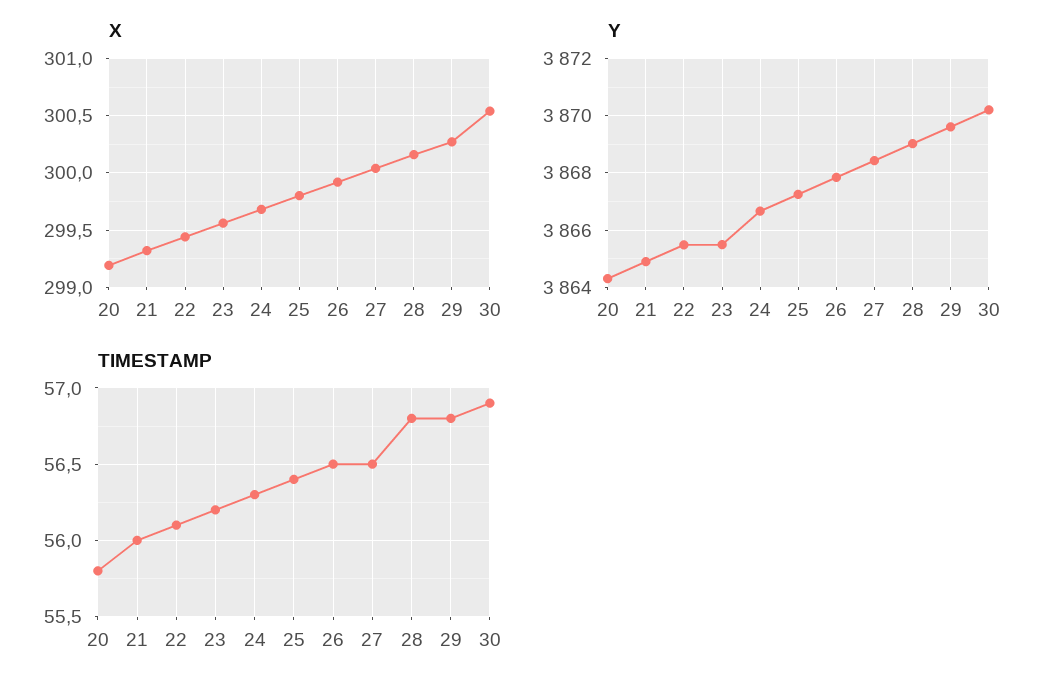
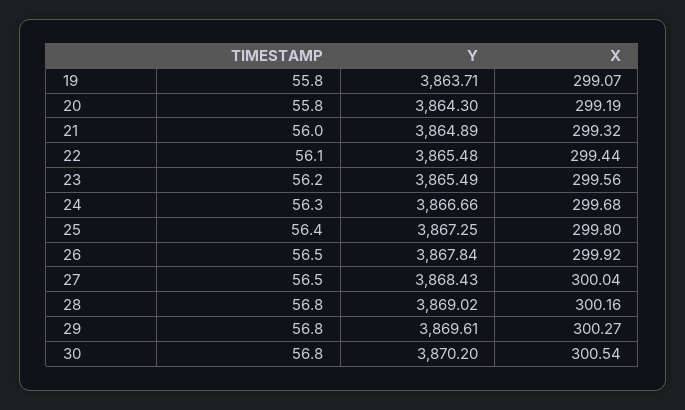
TIMESTAMP, 30: 56.9 -> 56.8
TIMESTAMP, 19: none -> 55.8
Y, 19: none -> 3863.71
X, 19: none -> 299.07

